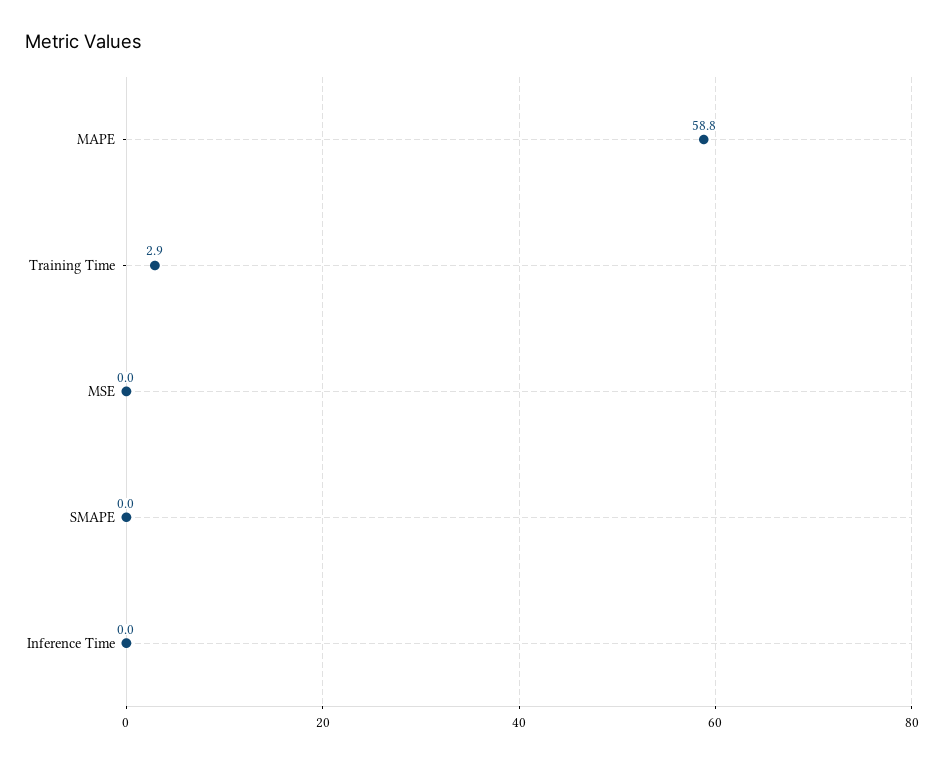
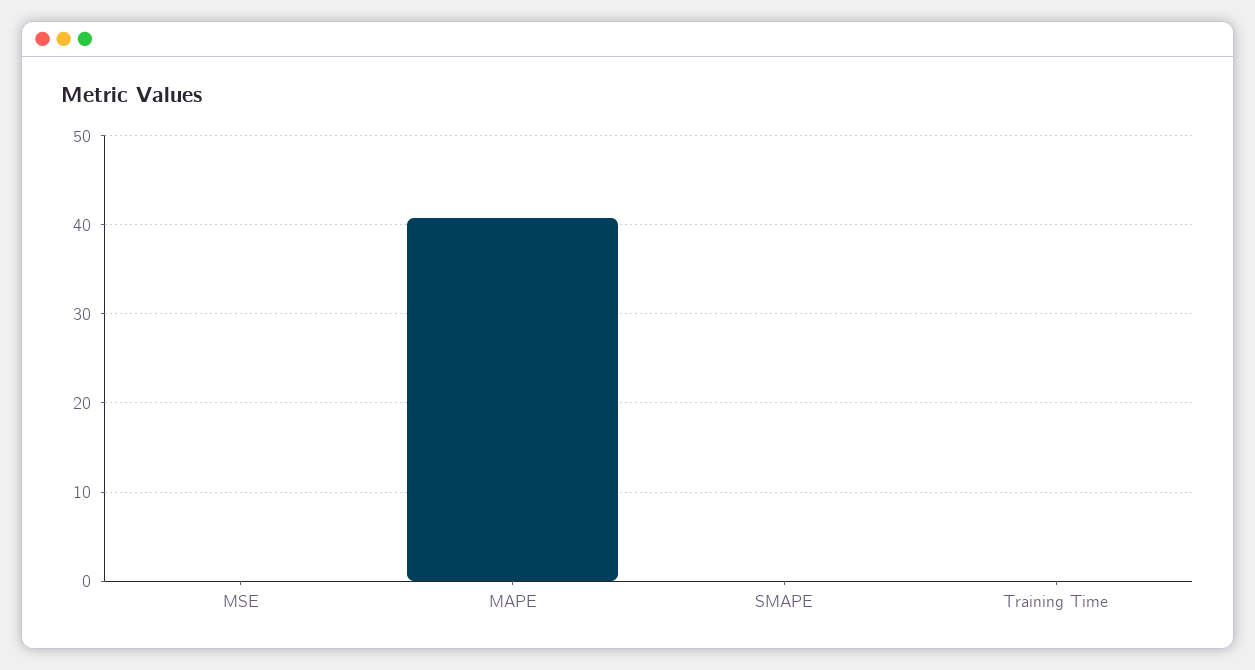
MAPE: 58.8 -> 41
Training Time: 2.9 -> 0
Inference Time: 0 -> none

